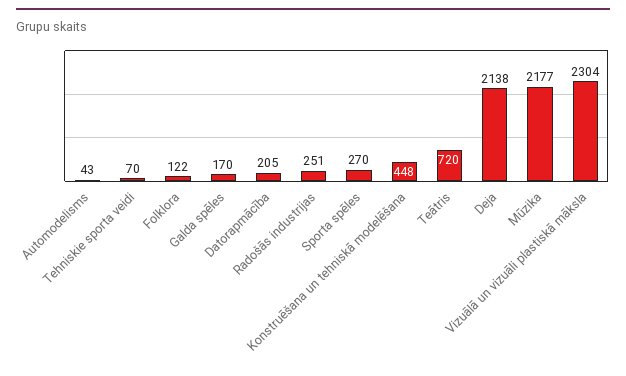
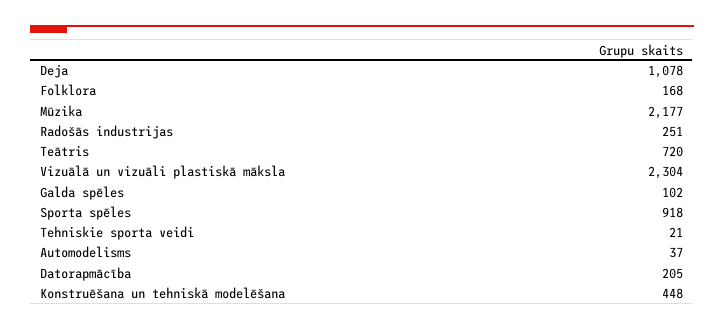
Automodelisms: 43 -> 37
Tehniskie sporta veidi: 70 -> 21
Folklora: 122 -> 168
Galda spēles: 170 -> 102
Sporta spēles: 270 -> 918
Deja: 2138 -> 1078

